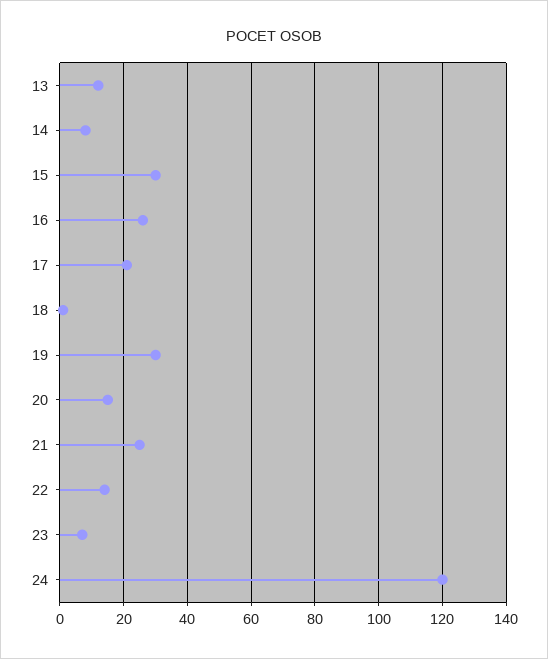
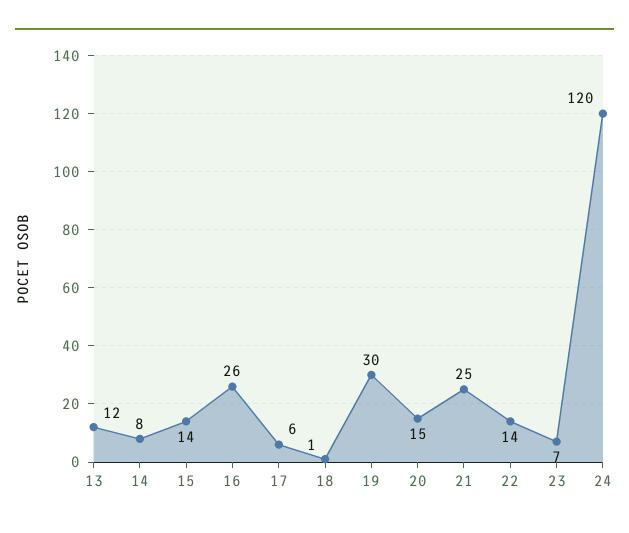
15: 30 -> 14
17: 20 -> 6

